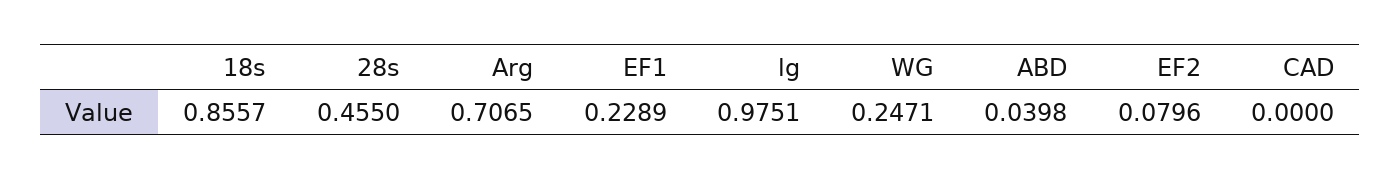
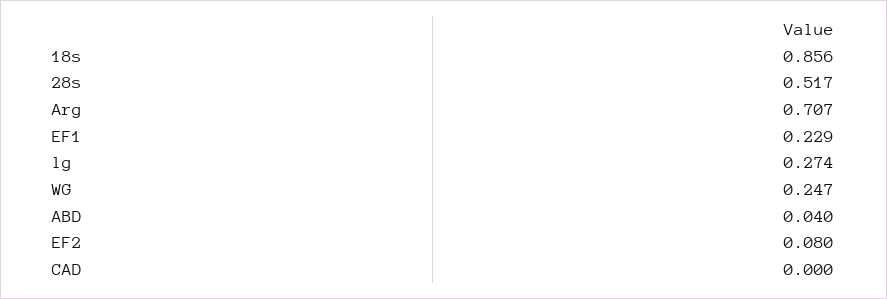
28s: 0.455 -> 0.517
lg: 0.9751 -> 0.274

